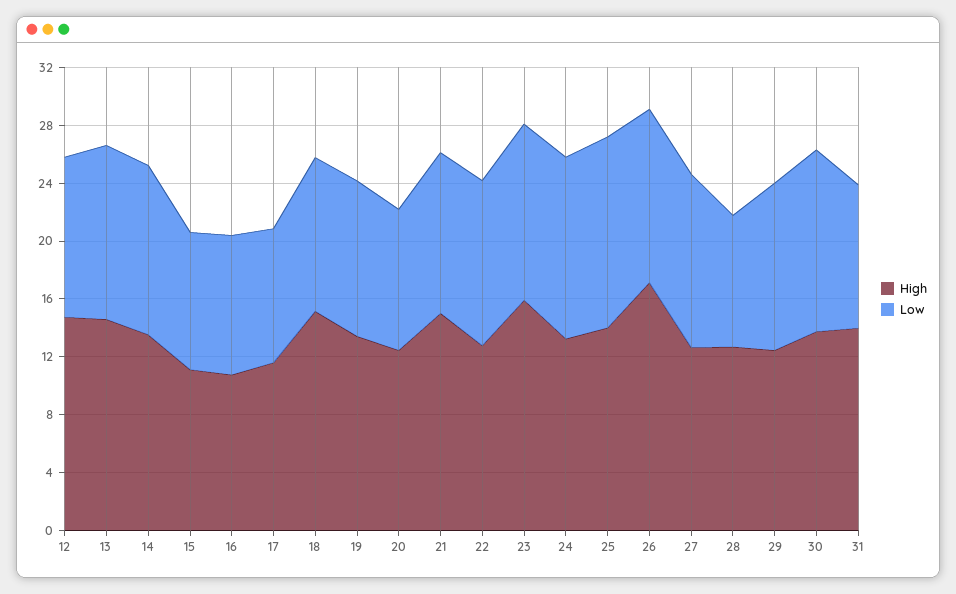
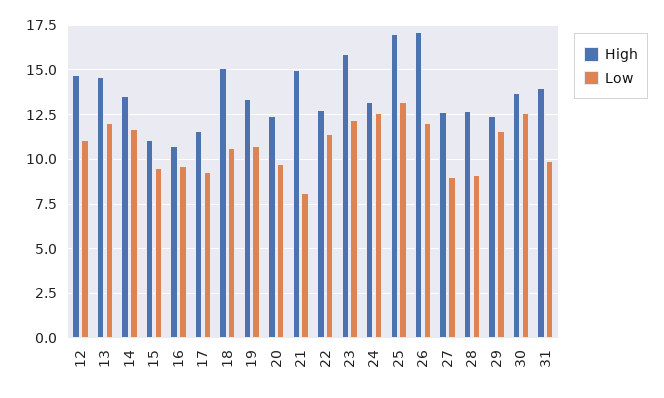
Low, 21: 11 -> 8
High, 25: 14 -> 17
Low, 27: 12 -> 9

